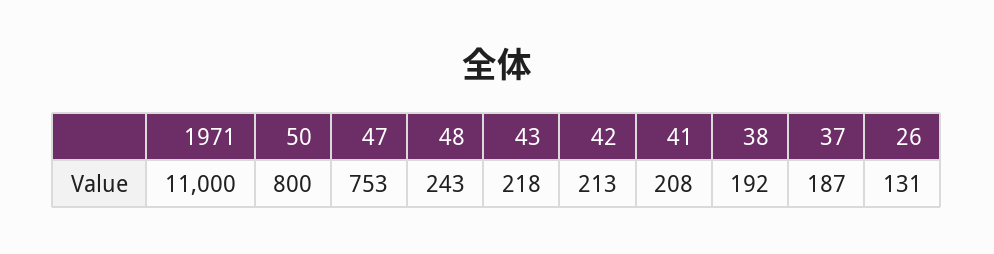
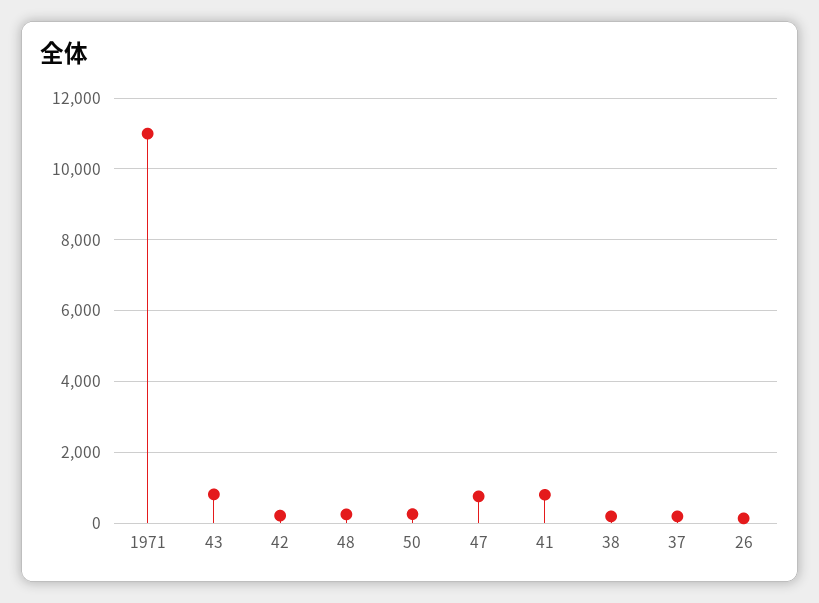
50: 800 -> 200
43: 218 -> 800
41: 208 -> 800

